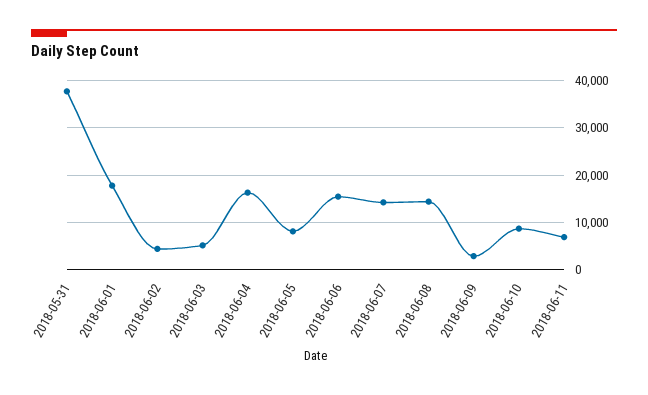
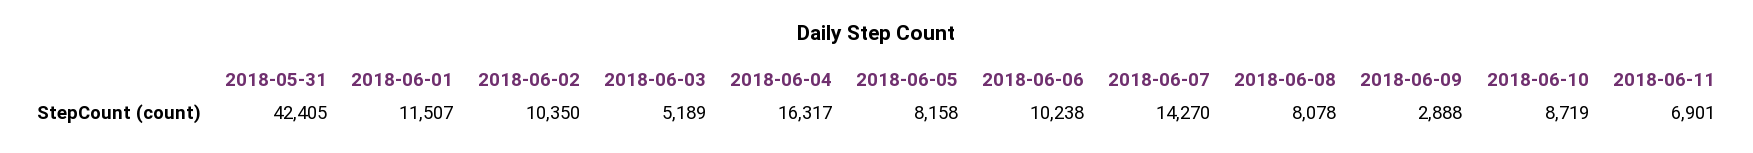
2018-05-31: 38000 -> 42405
2018-06-01: 18000 -> 11507
2018-06-02: 4000 -> 10350
2018-06-06: 16000 -> 10238
2018-06-08: 14000 -> 8078

